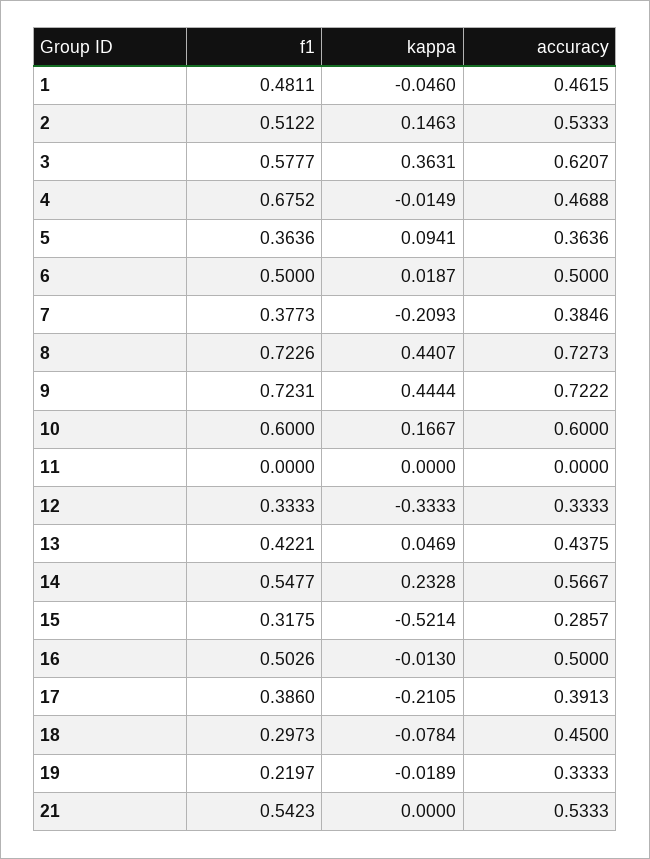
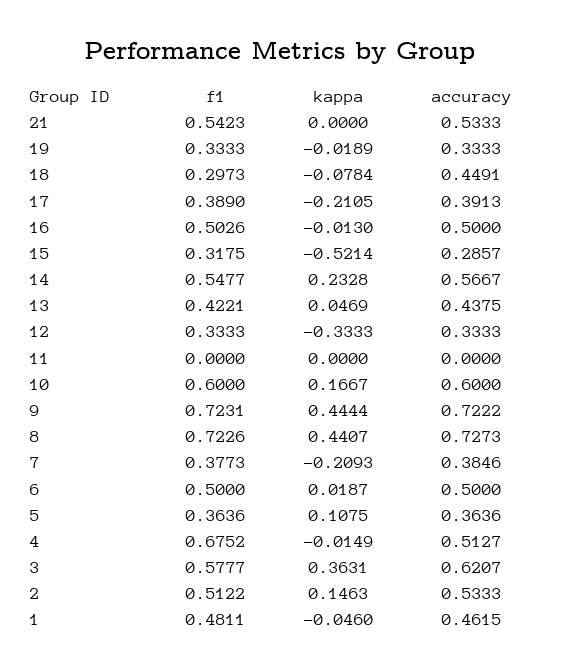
accuracy, 4: 0.4688 -> 0.5127
kappa, 5: 0.0941 -> 0.1075
f1, 17: 0.386 -> 0.389
accuracy, 18: 0.45 -> 0.4491
f1, 19: 0.2197 -> 0.3333

